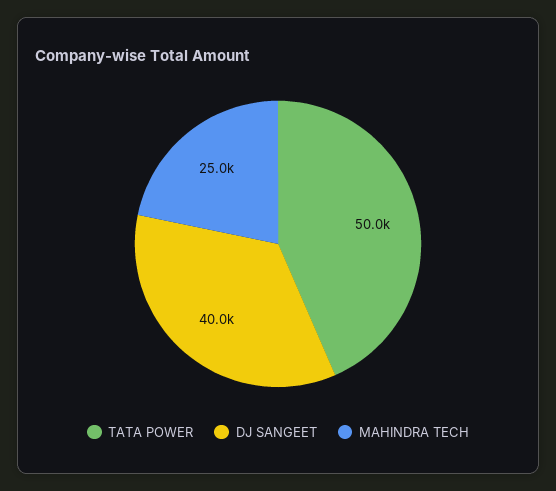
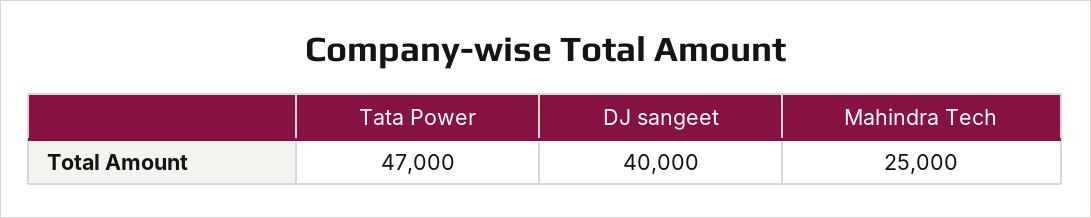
TATA POWER: 50000 -> 47000

